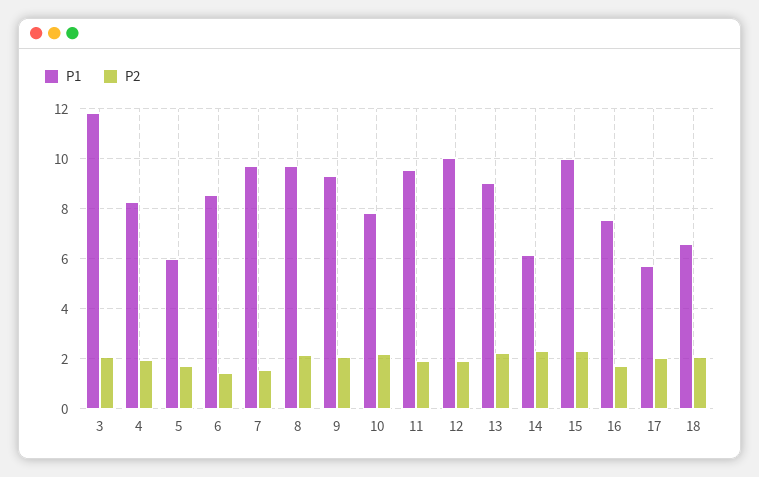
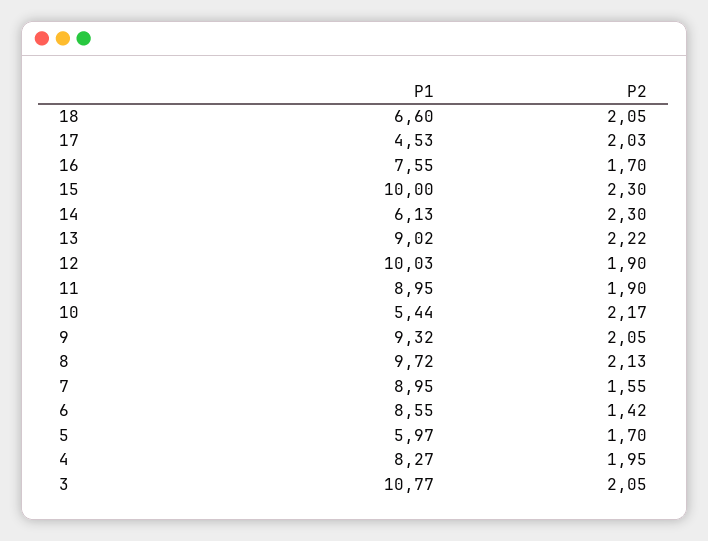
P1, 3: 11.75 -> 10.77
P1, 7: 9.75 -> 8.95
P1, 10: 7.75 -> 5.44
P1, 11: 9.5 -> 8.95
P1, 17: 5.75 -> 4.53

